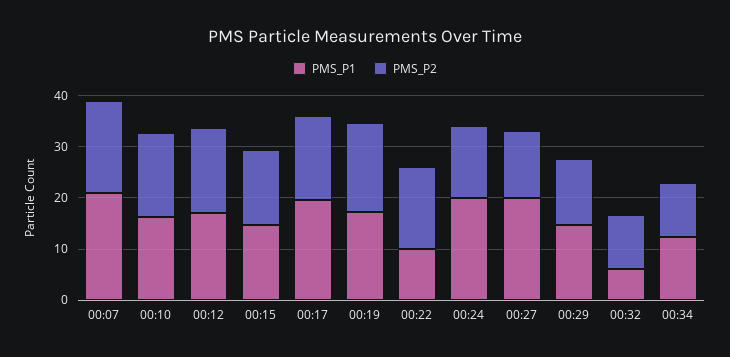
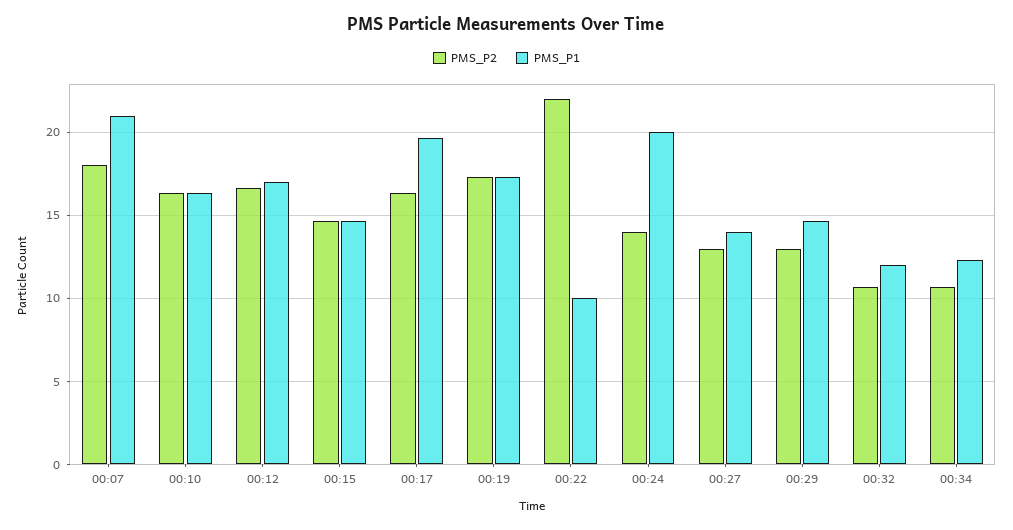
PMS_P2, 00:22: 16 -> 22
PMS_P1, 00:27: 20 -> 14
PMS_P1, 00:32: 6 -> 12

